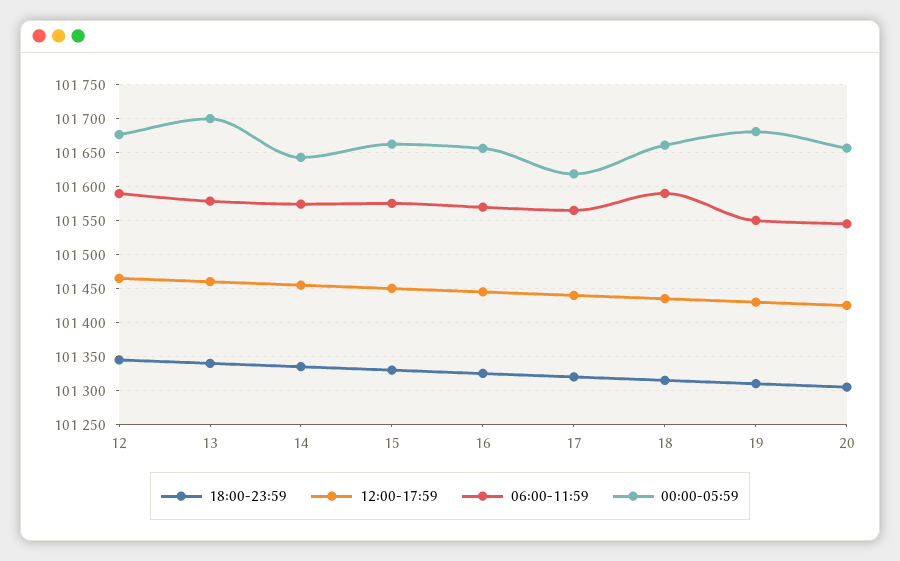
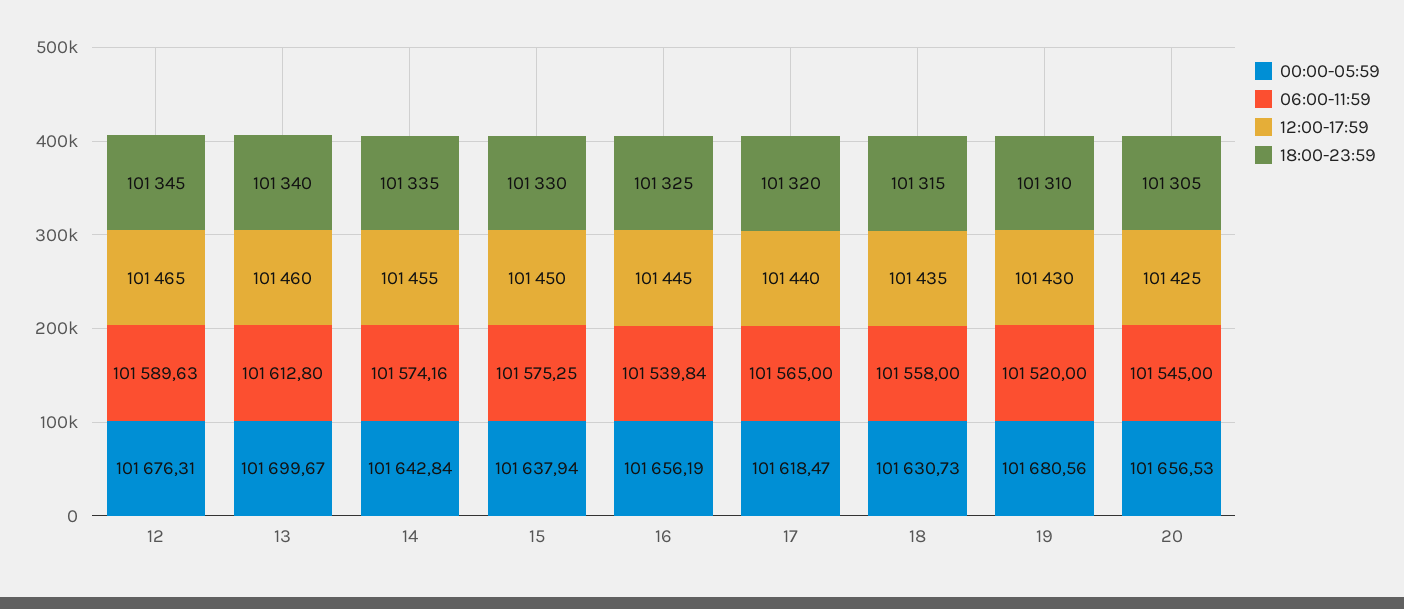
06:00-11:59, 13: 101580 -> 101612.8
00:00-05:59, 15: 101660 -> 101637.94
06:00-11:59, 16: 101570 -> 101539.84
06:00-11:59, 18: 101590 -> 101558
00:00-05:59, 18: 101660 -> 101630.73
06:00-11:59, 19: 101550 -> 101520

